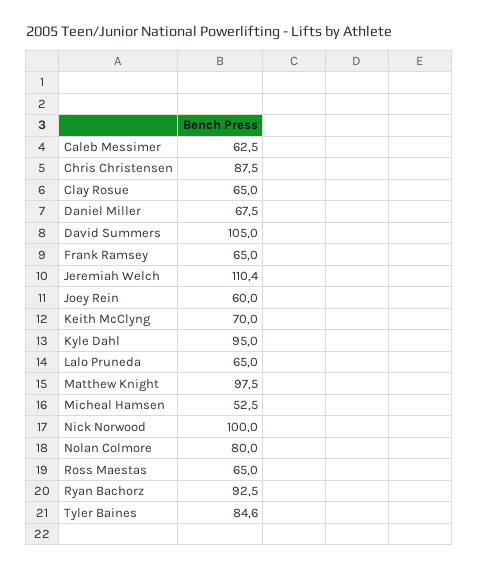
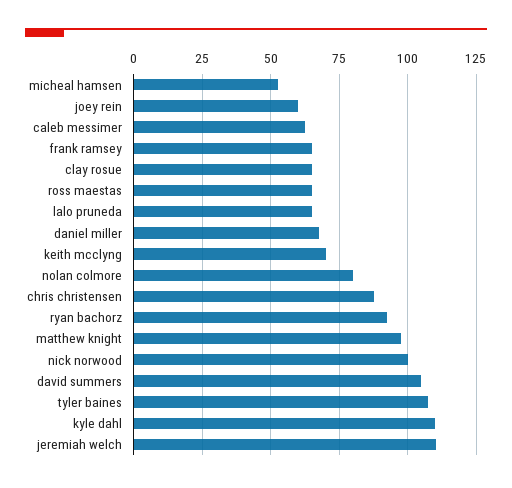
Kyle Dahl: 95 -> 110
Tyler Baines: 84.6 -> 107.5

